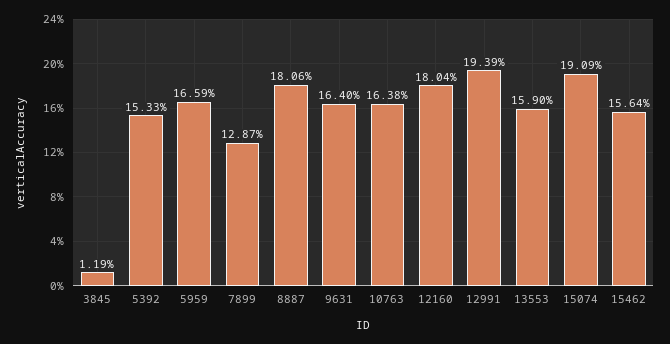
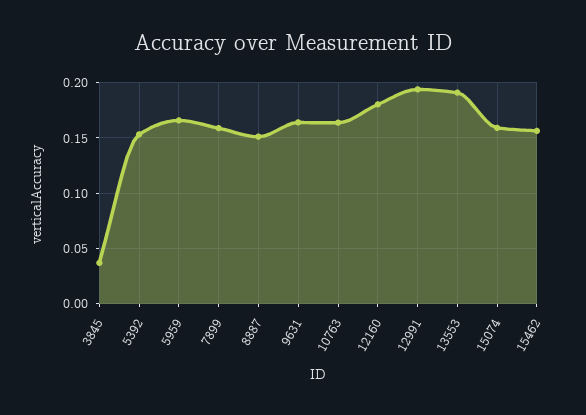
3845: 0.0119 -> 0.04
7899: 0.1287 -> 0.16
8887: 0.1806 -> 0.15
13553: 0.159 -> 0.19
15074: 0.1909 -> 0.16

